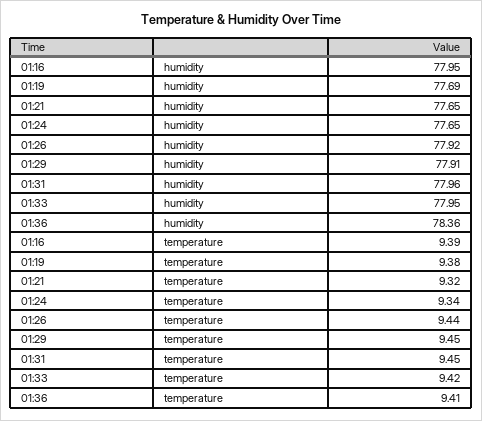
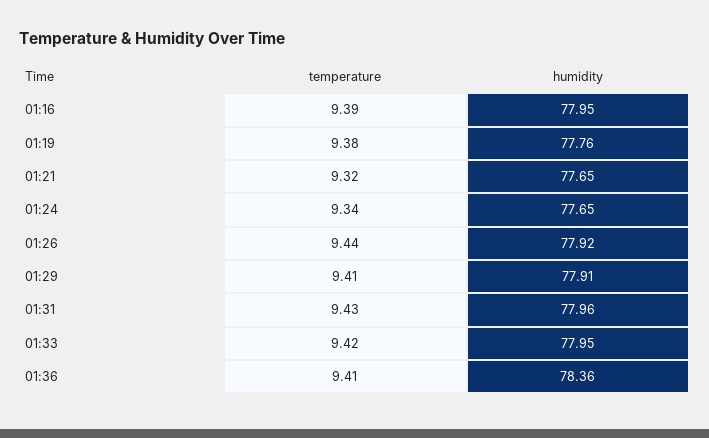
01:19, humidity: 77.69 -> 77.76
01:29, temperature: 9.45 -> 9.41
01:31, temperature: 9.45 -> 9.43

